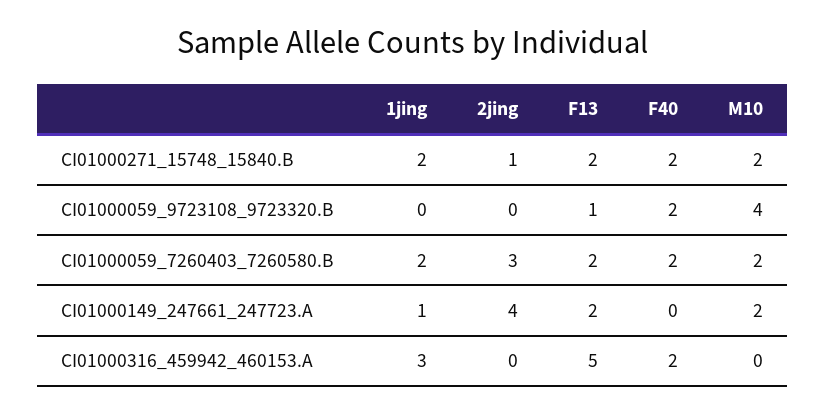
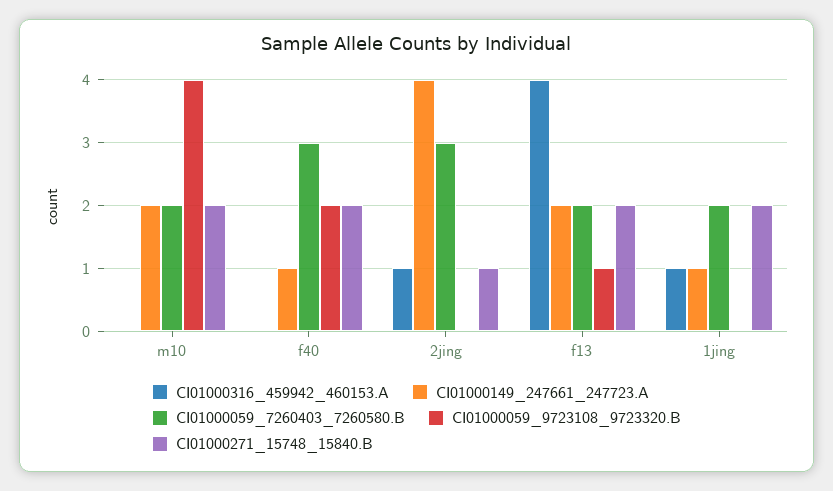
CI01000059_7260403_7260580.B, F40: 2 -> 3
CI01000149_247661_247723.A, F40: 0 -> 1
CI01000316_459942_460153.A, 1jing: 3 -> 1
CI01000316_459942_460153.A, 2jing: 0 -> 1
CI01000316_459942_460153.A, F13: 5 -> 4
CI01000316_459942_460153.A, F40: 2 -> 0

